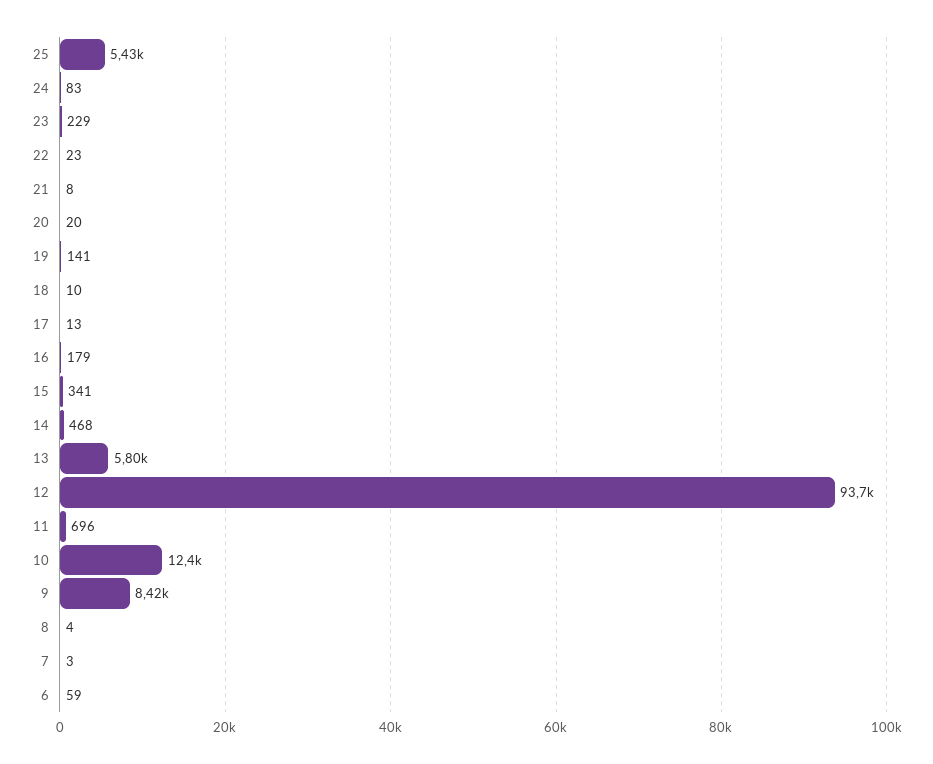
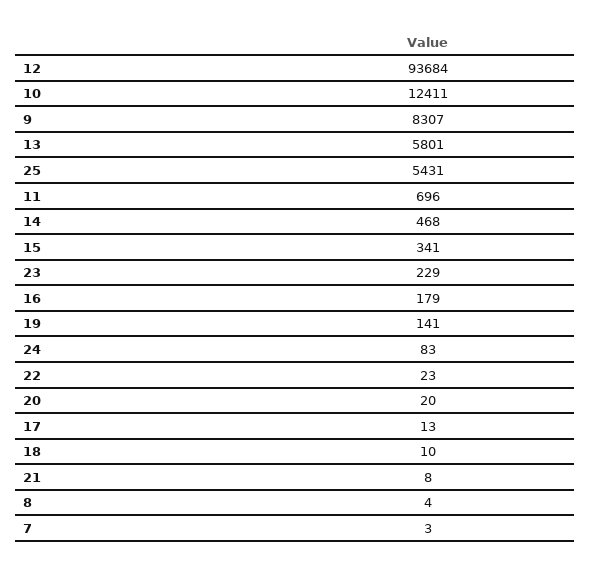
9: 8420 -> 8307
6: 59 -> none

